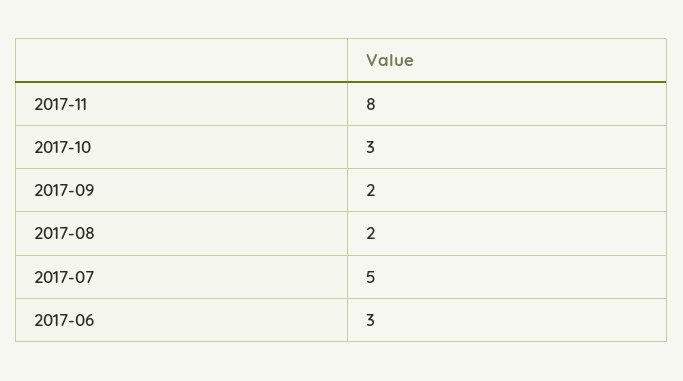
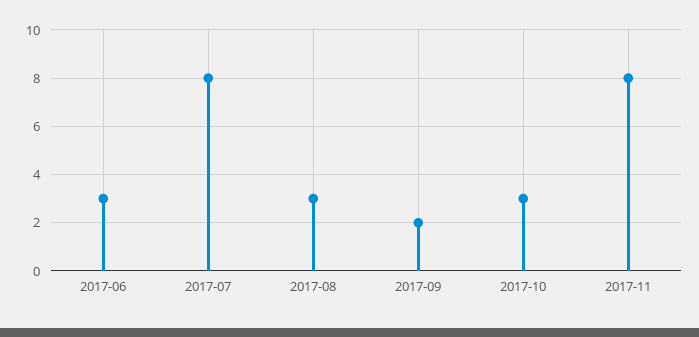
2017-08: 2 -> 3
2017-07: 5 -> 8

